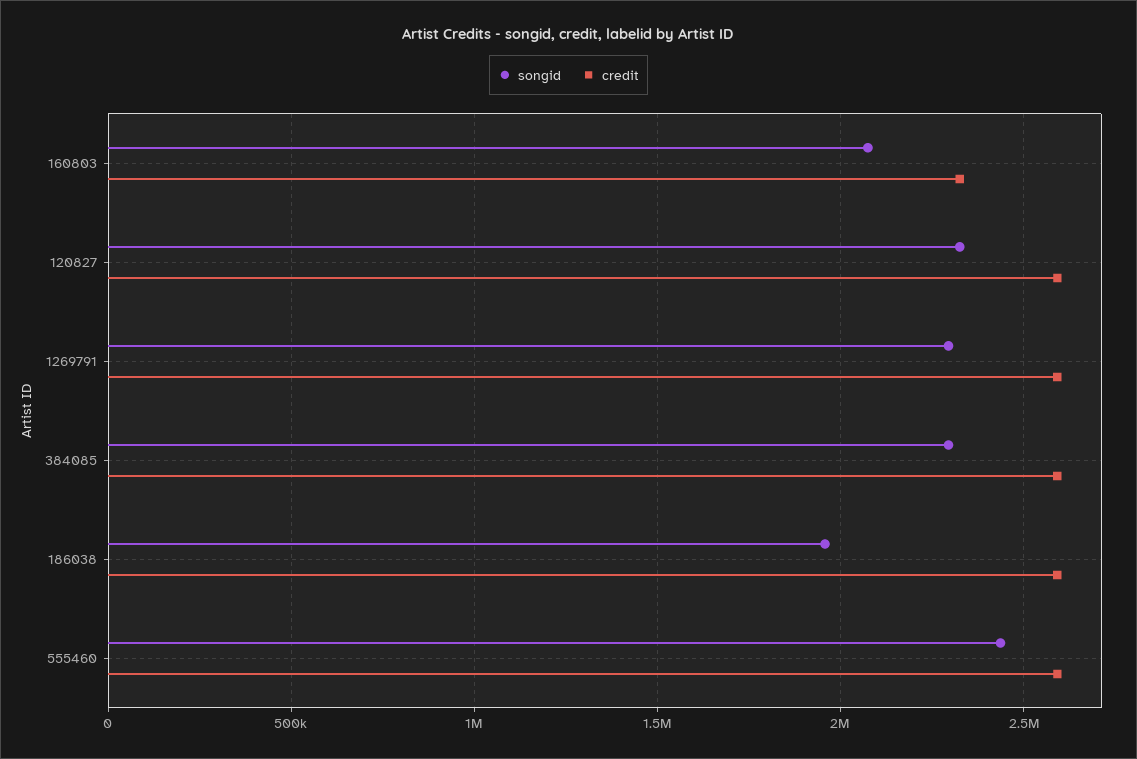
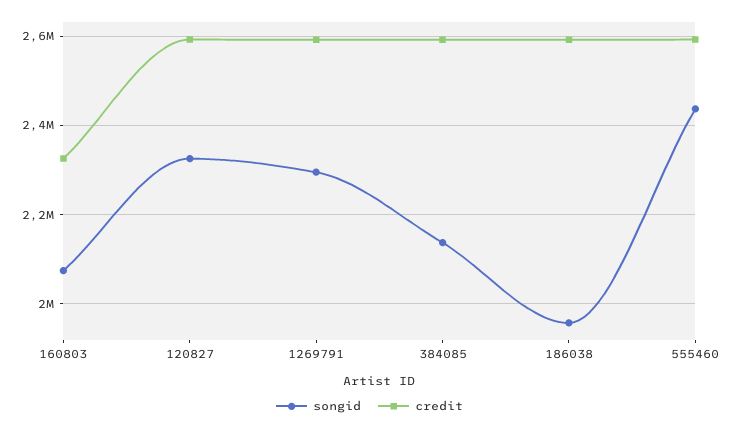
songid, 384085: 2300000 -> 2140000

